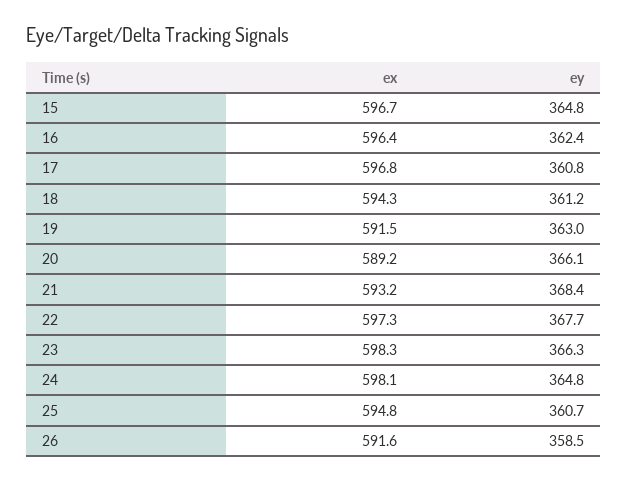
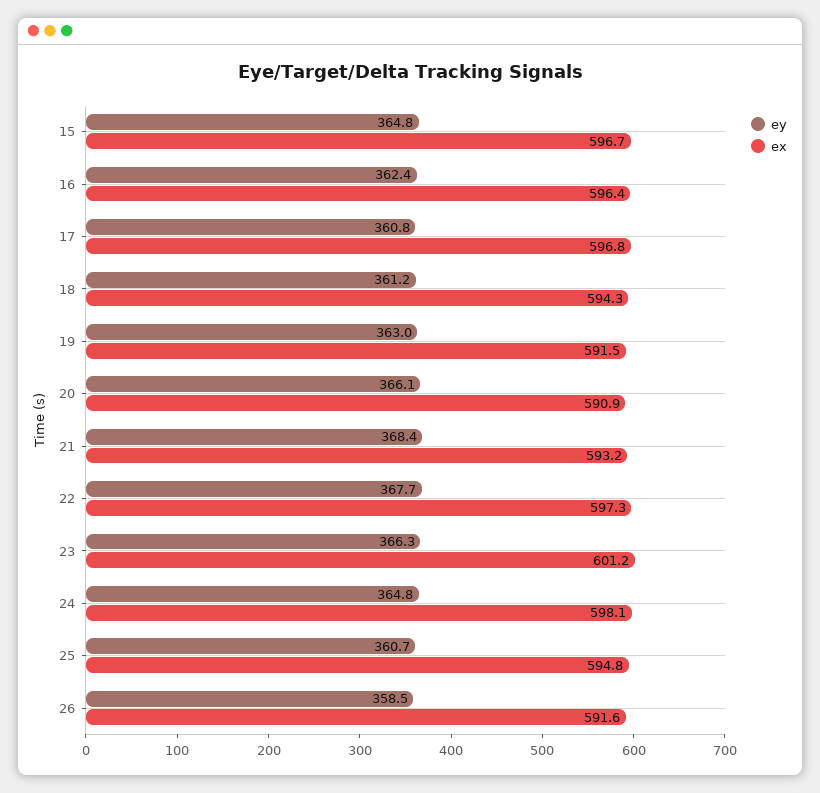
ex, 20: 589.2 -> 590.9
ex, 23: 598.3 -> 601.2

